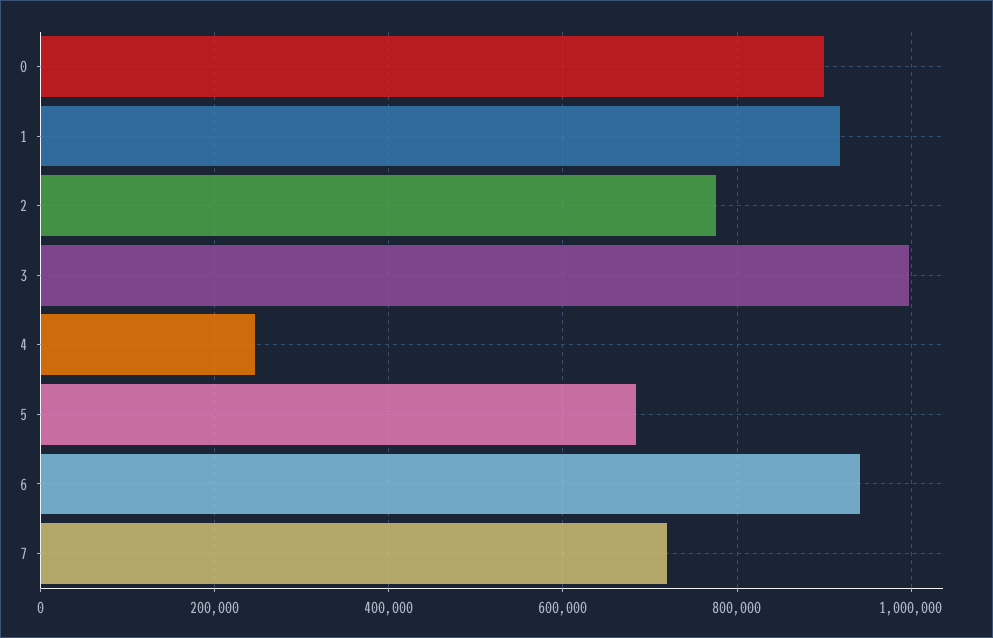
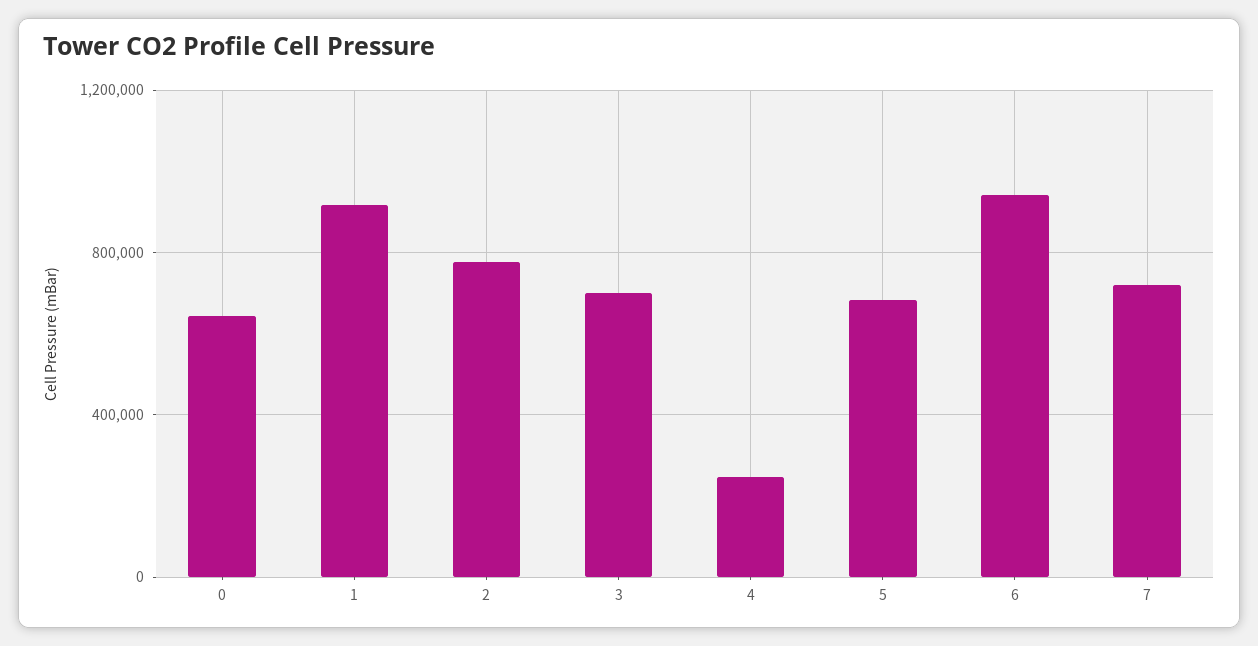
0: 900000 -> 650000
3: 1000000 -> 700000

